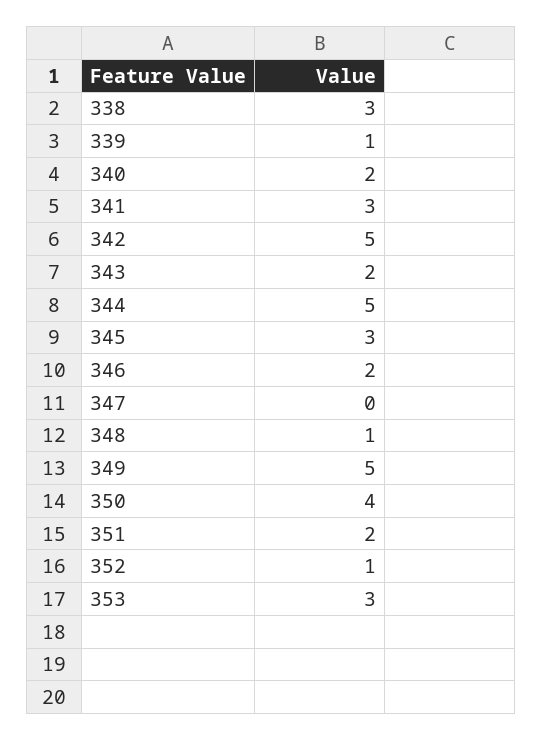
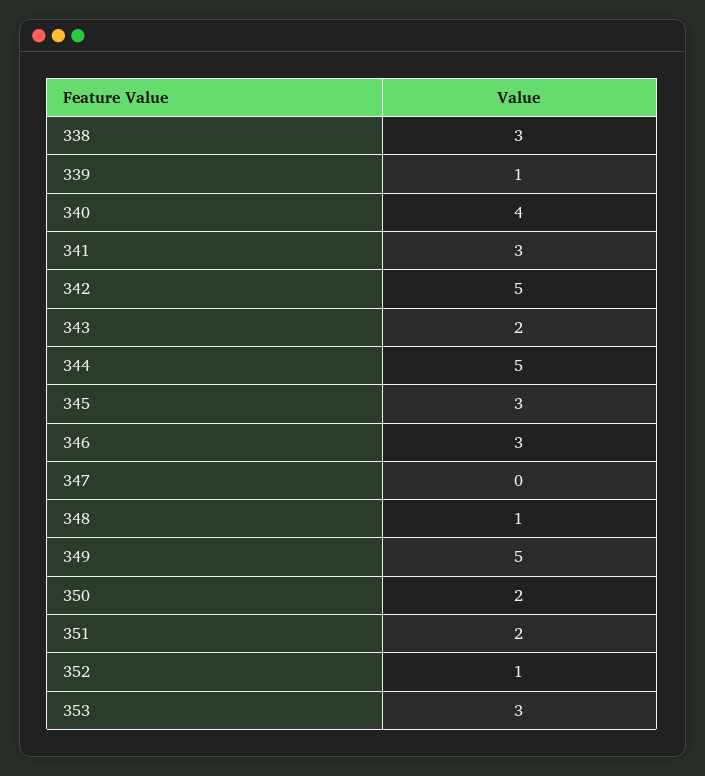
340: 2 -> 4
346: 2 -> 3
350: 4 -> 2

